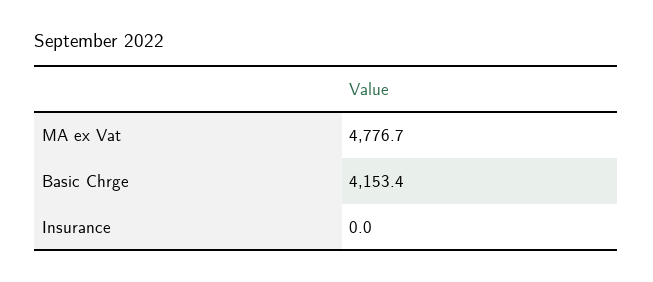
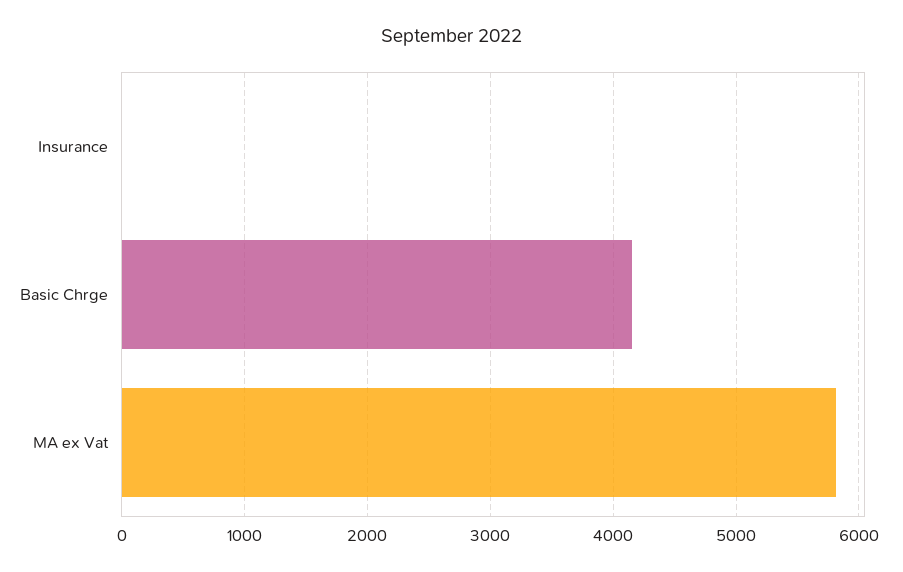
MA ex Vat: 4776.7 -> 5800

